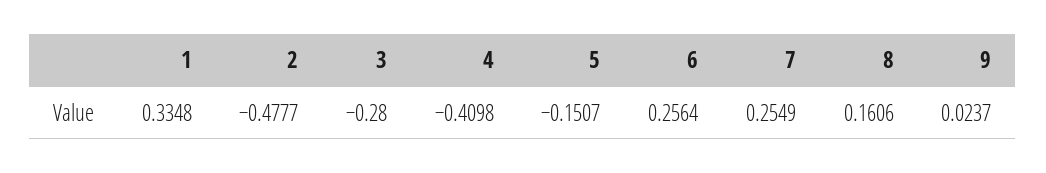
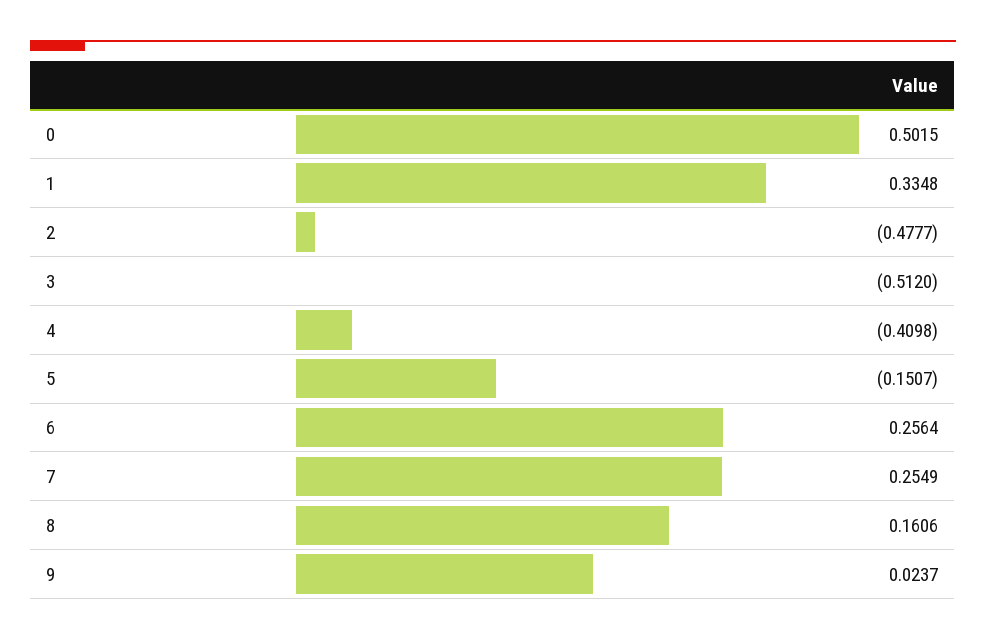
3: -0.28 -> -0.512
0: none -> 0.5015

